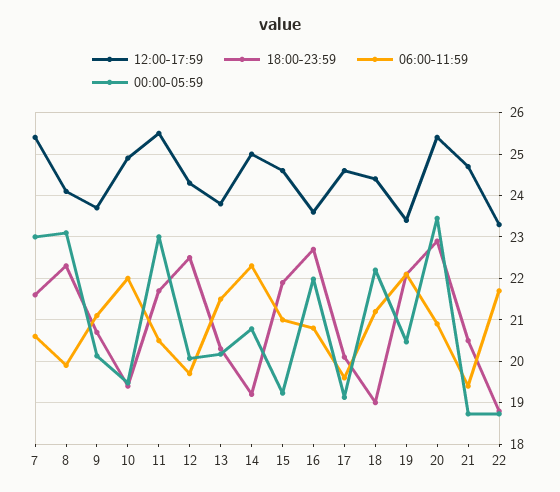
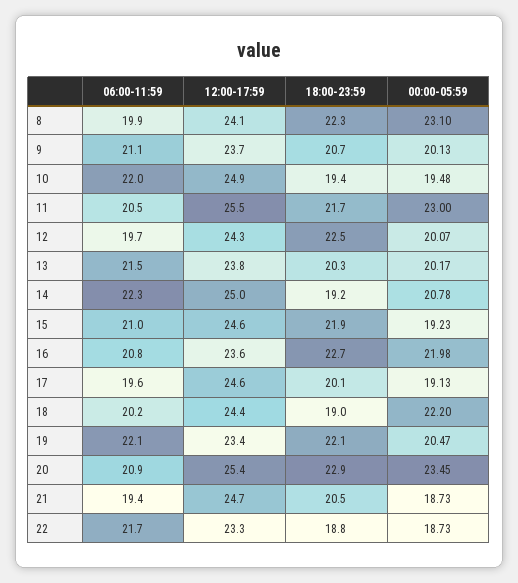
12:00-17:59, 7: 25.4 -> none
18:00-23:59, 7: 21.6 -> none
06:00-11:59, 7: 20.6 -> none
00:00-05:59, 7: 23 -> none
06:00-11:59, 18: 21.2 -> 20.2

